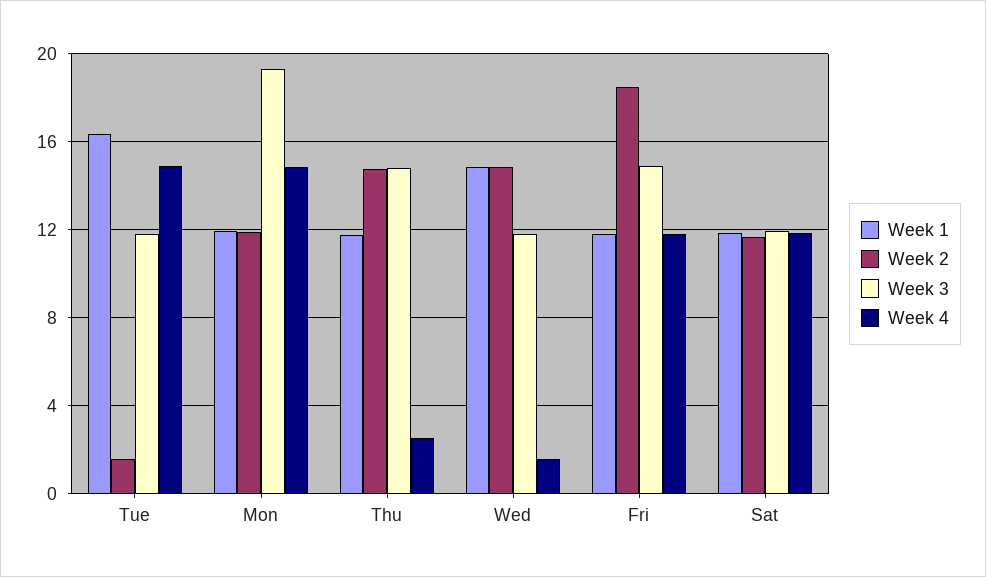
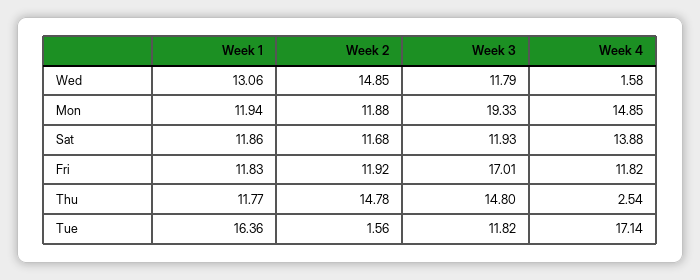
Week 4, Tue: 15 -> 17.14
Week 1, Wed: 15 -> 13.06
Week 2, Fri: 18.5 -> 11.92
Week 3, Fri: 15 -> 17.01
Week 4, Sat: 12 -> 13.88

